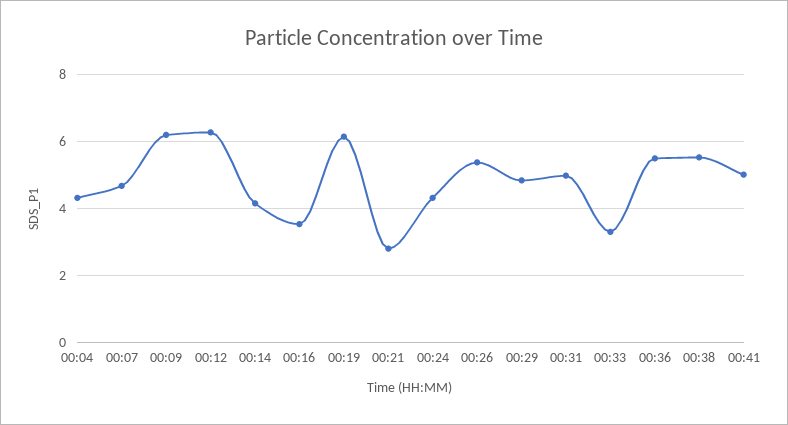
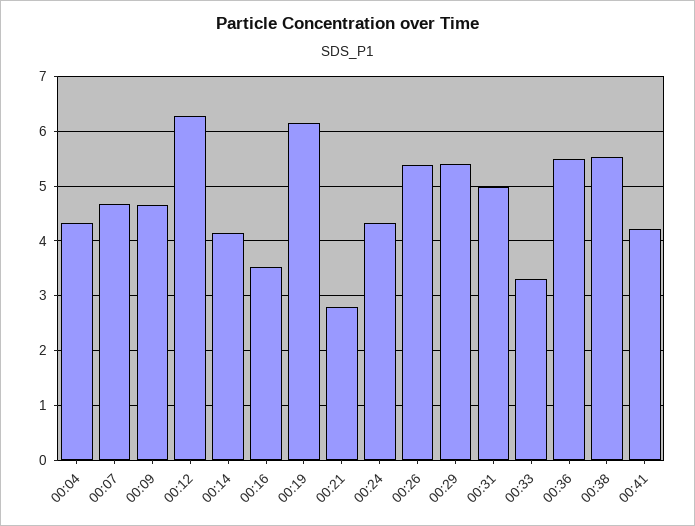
00:09: 6.2 -> 4.6
00:29: 4.8 -> 5.4
00:41: 5 -> 4.2

